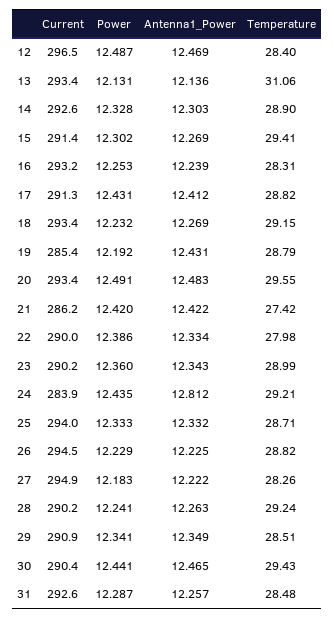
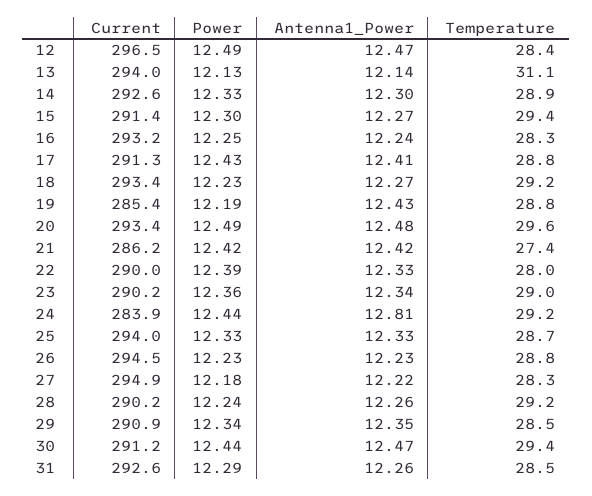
Current, 13: 293.4 -> 294
Current, 30: 290.4 -> 291.2

